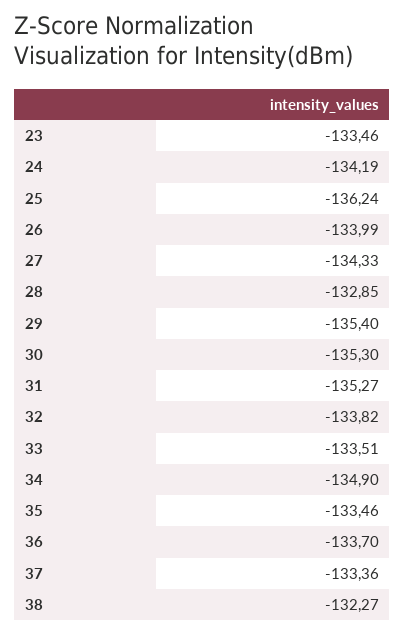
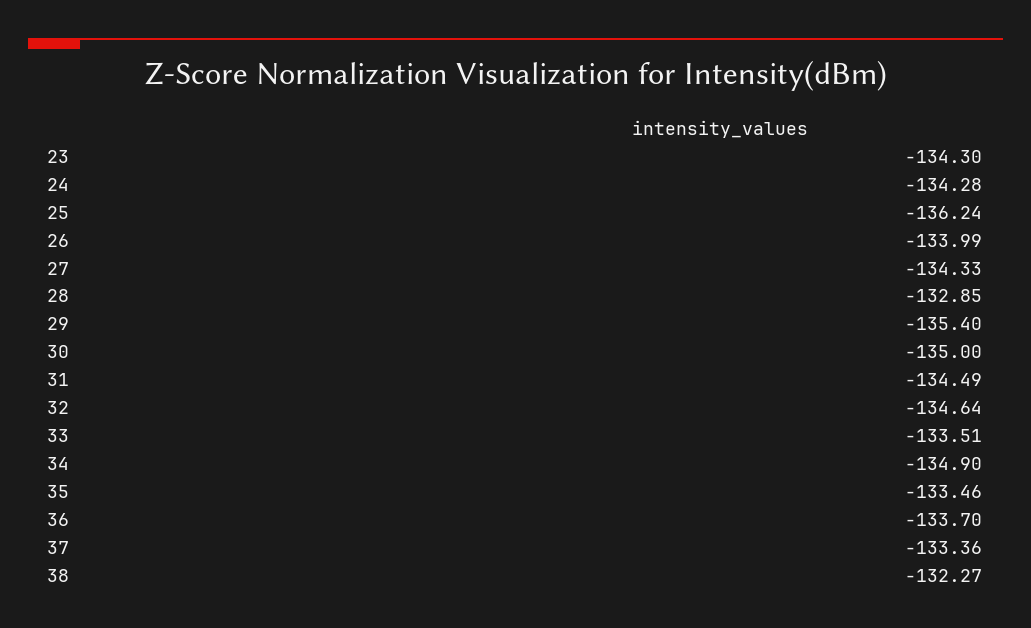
23: -133.46 -> -134.3
24: -134.19 -> -134.28
30: -135.3 -> -135
31: -135.27 -> -134.49
32: -133.82 -> -134.64

